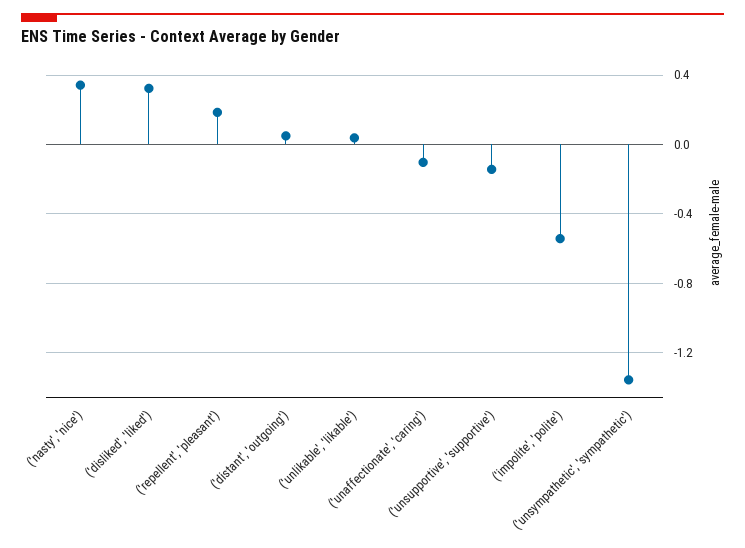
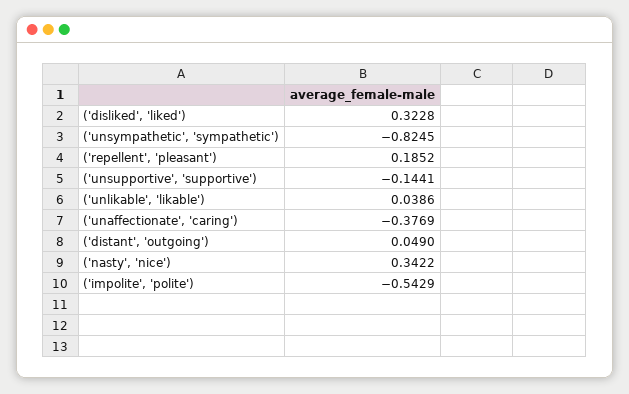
('unaffectionate', 'caring'): -0.1 -> -0.3769
('unsympathetic', 'sympathetic'): -1.35 -> -0.8245

